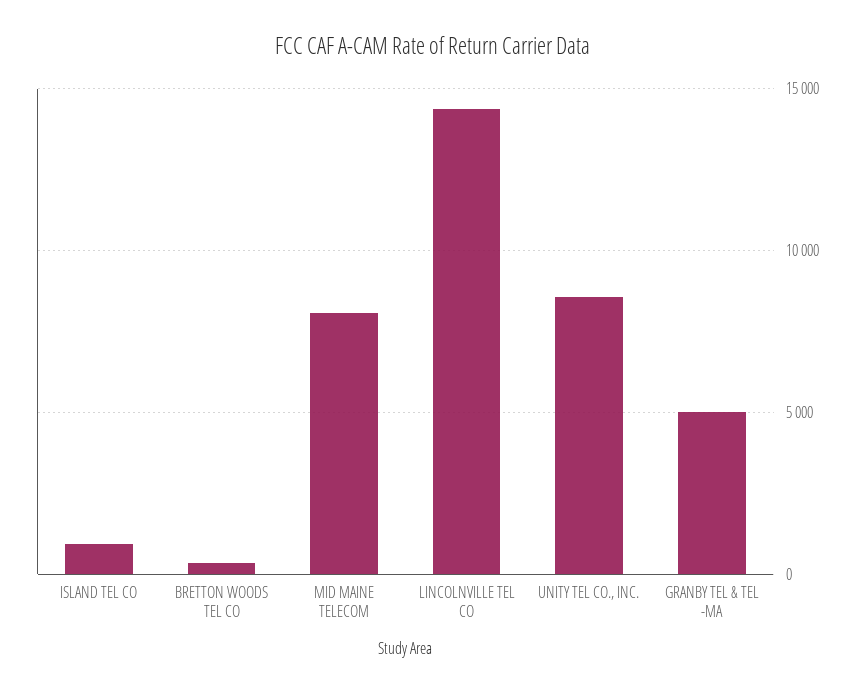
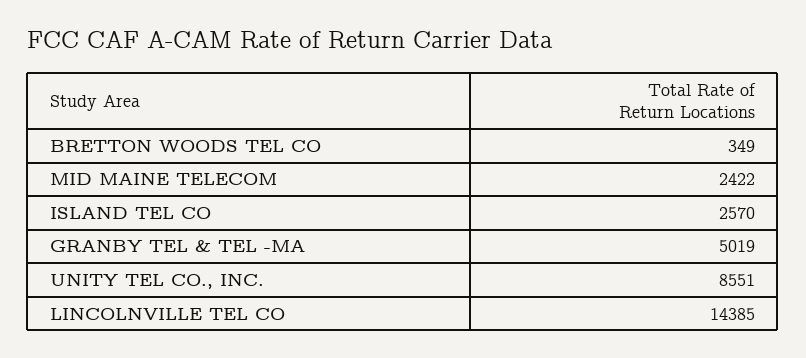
ISLAND TEL CO: 1000 -> 2570
MID MAINE TELECOM: 8000 -> 2422

